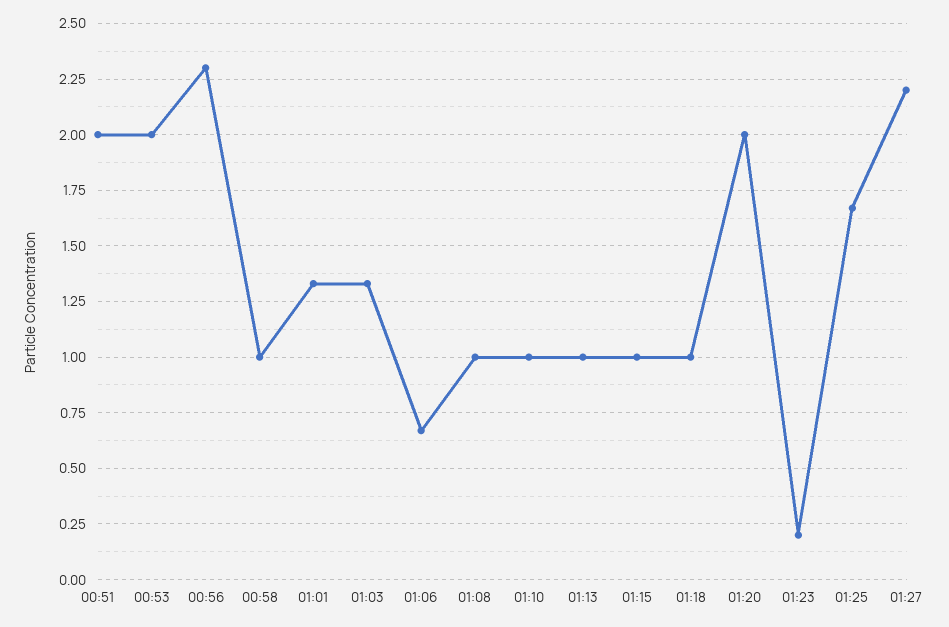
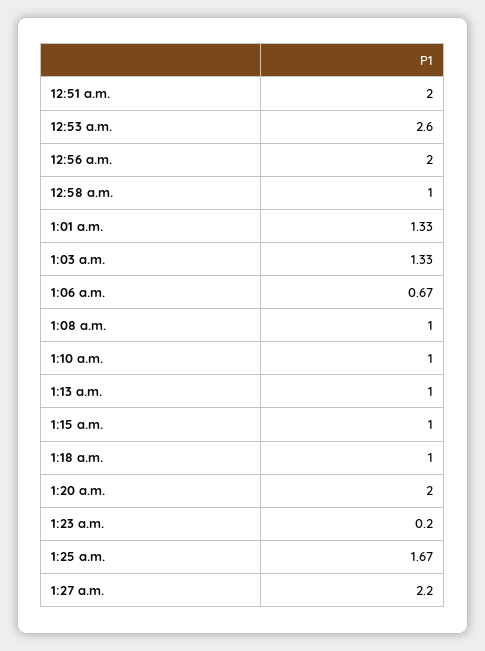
00:53: 2 -> 2.6
00:56: 2.3 -> 2

